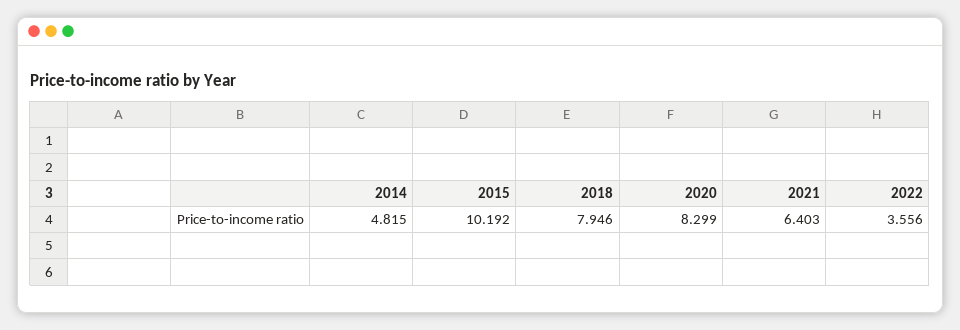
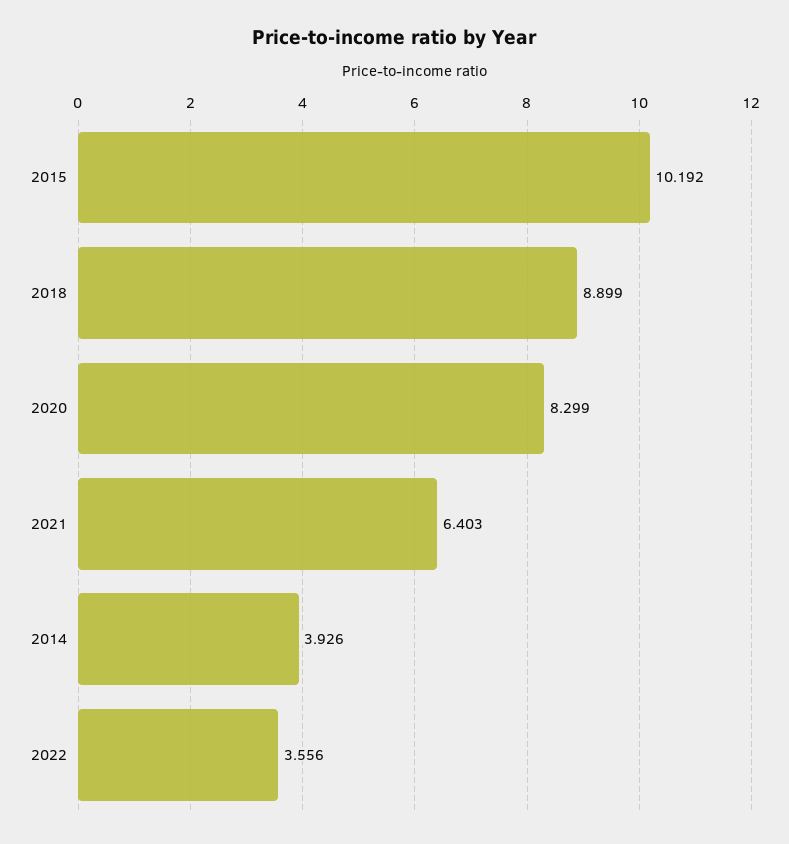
2014: 4.815 -> 3.926
2018: 7.946 -> 8.899

